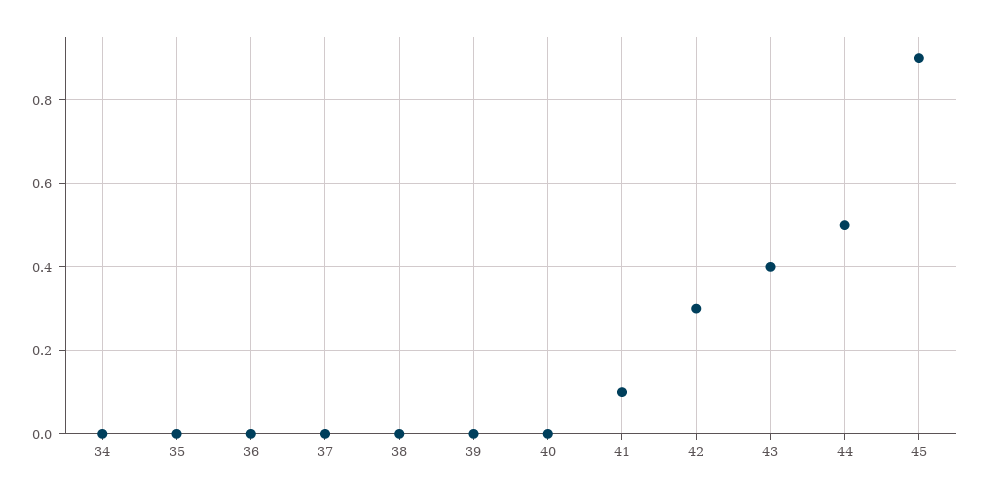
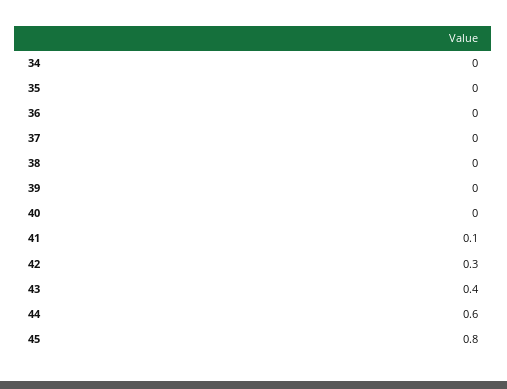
44: 0.5 -> 0.6
45: 0.9 -> 0.8

